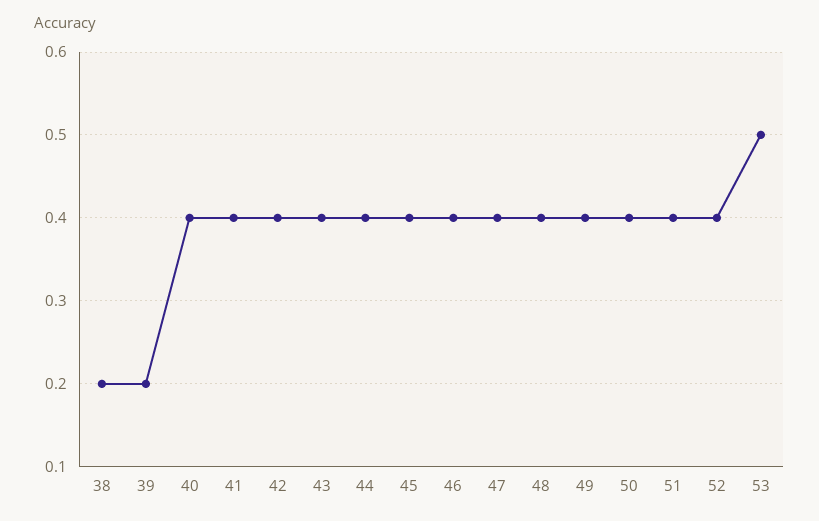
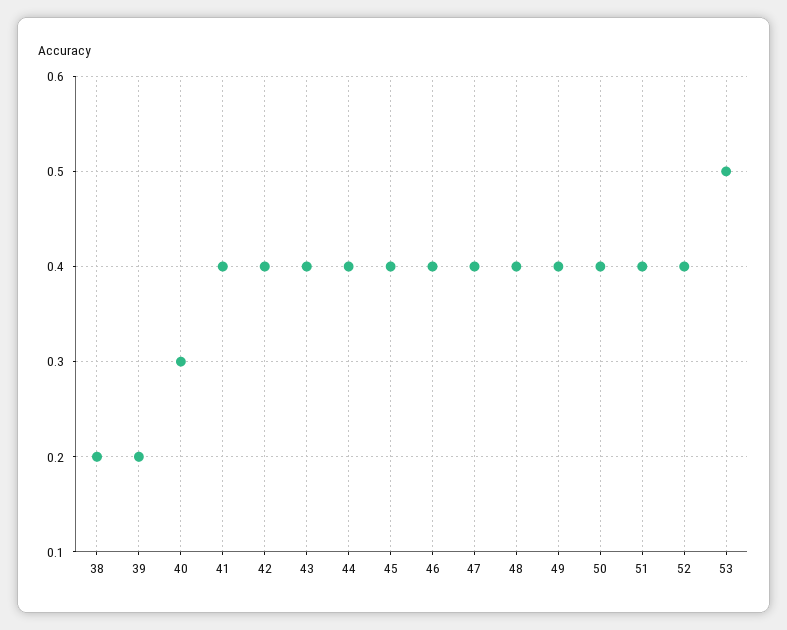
40: 0.4 -> 0.3

